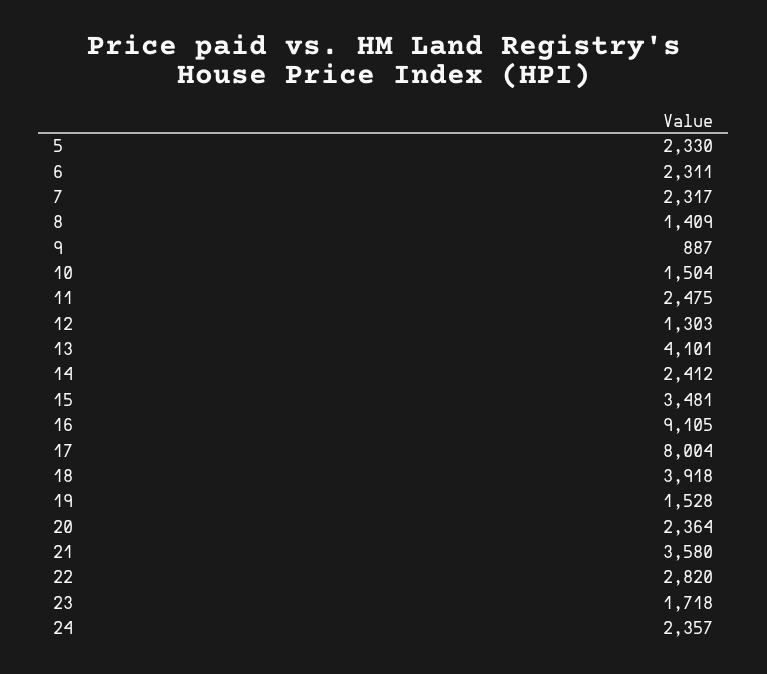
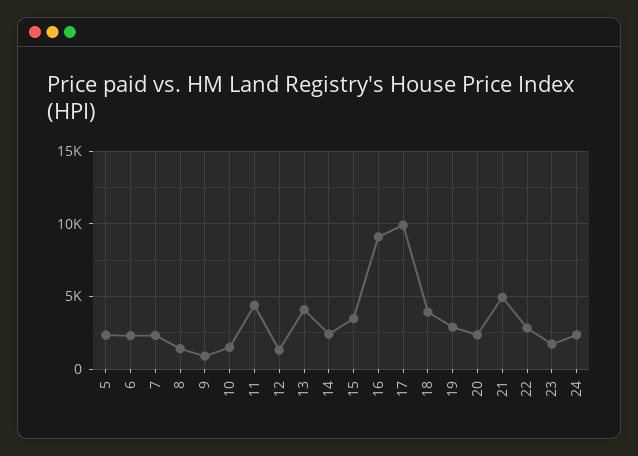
11: 2475 -> 4500
17: 8004 -> 10000
19: 1528 -> 3000
21: 3580 -> 5000

